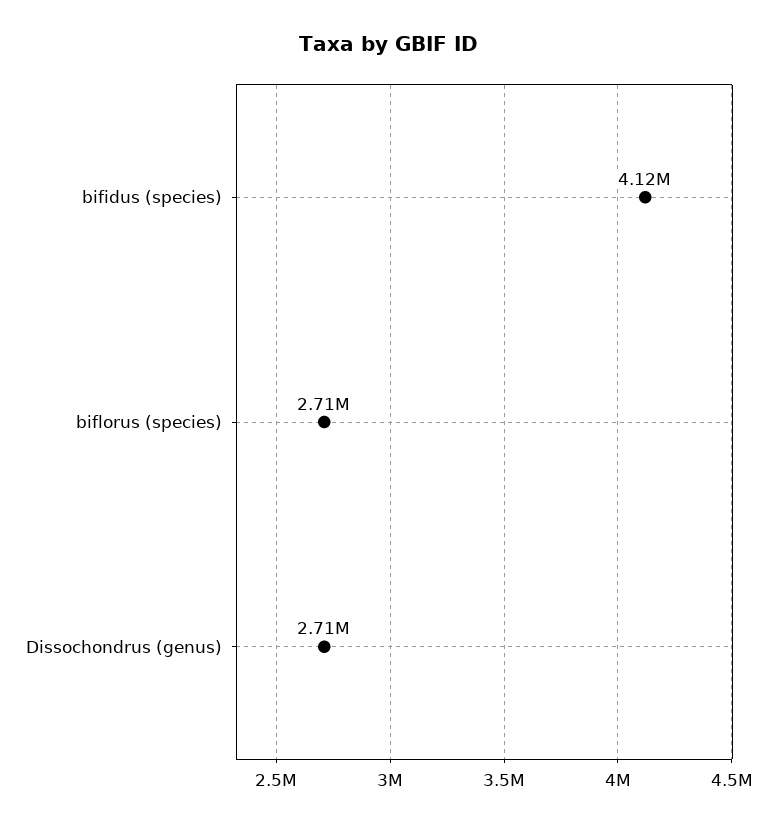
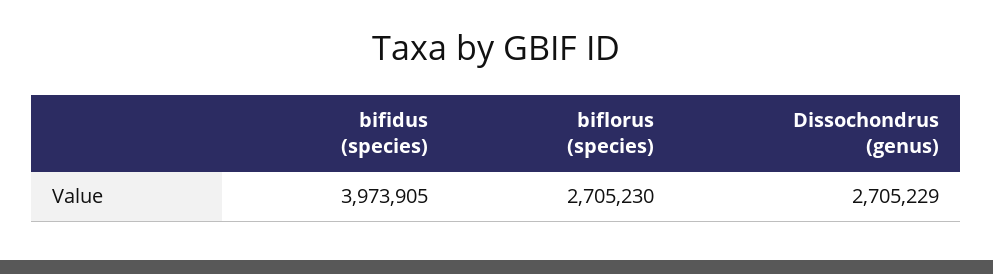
bifidus (species): 4120000 -> 3973905

